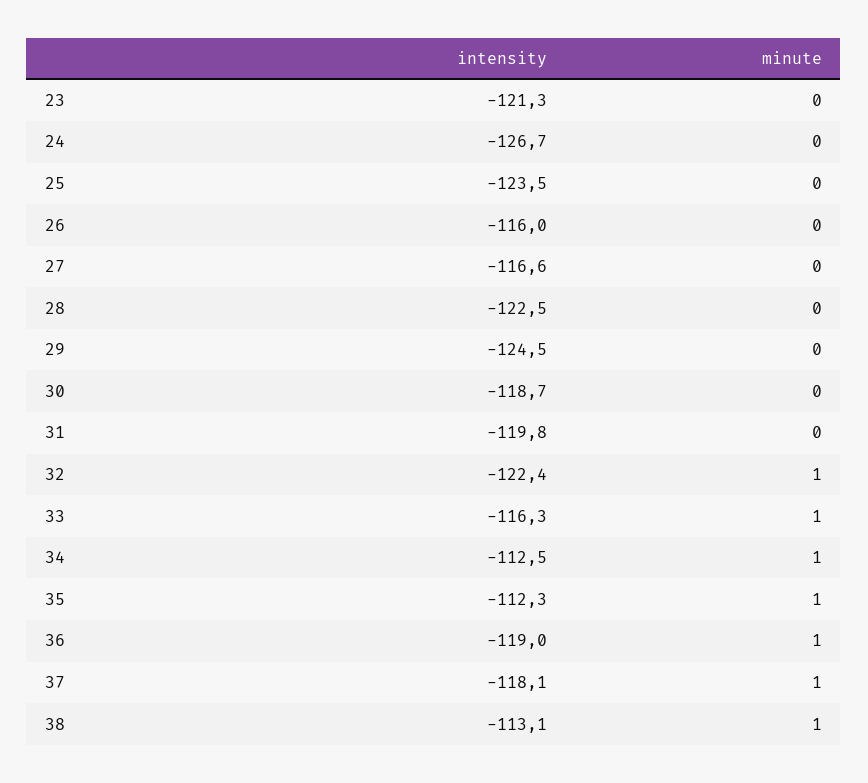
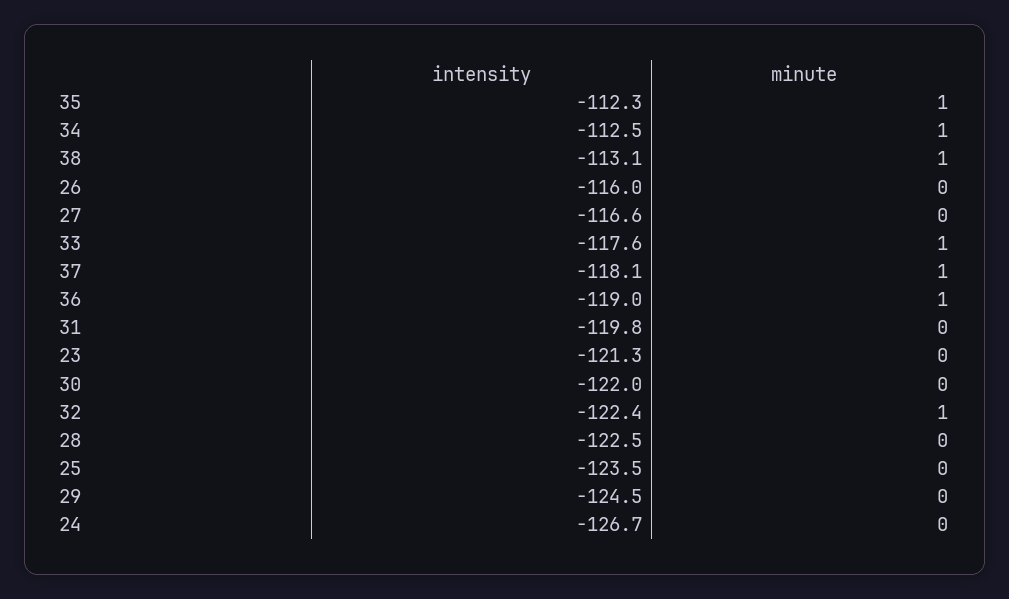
intensity, 30: -118.7 -> -122
intensity, 33: -116.3 -> -117.6

